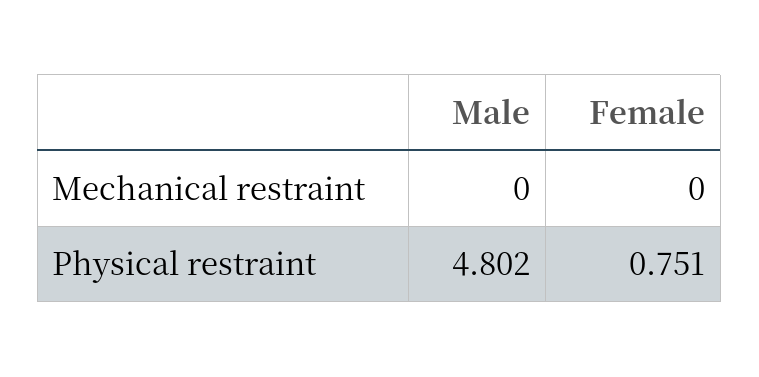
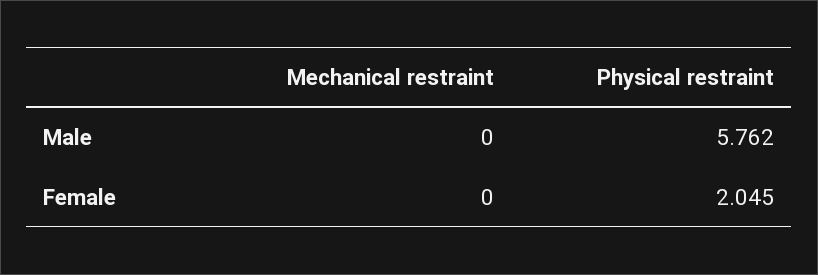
Male, Physical restraint: 4.802 -> 5.762
Female, Physical restraint: 0.751 -> 2.045

